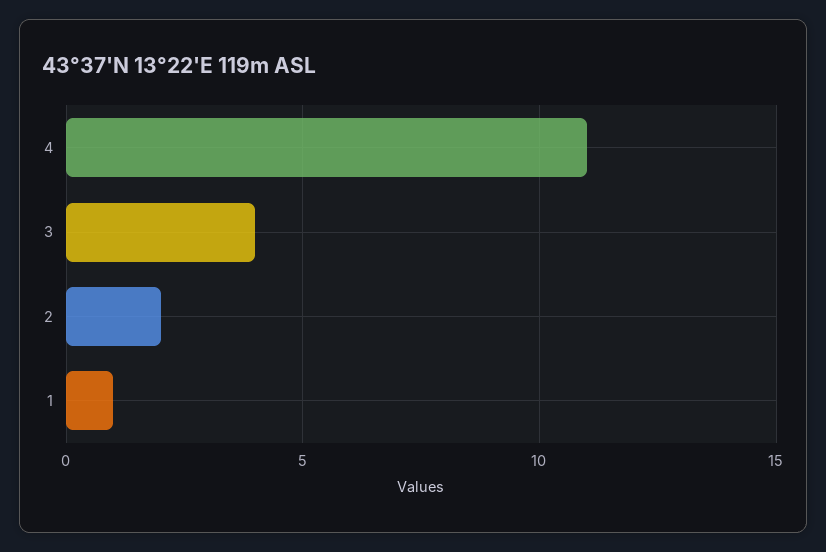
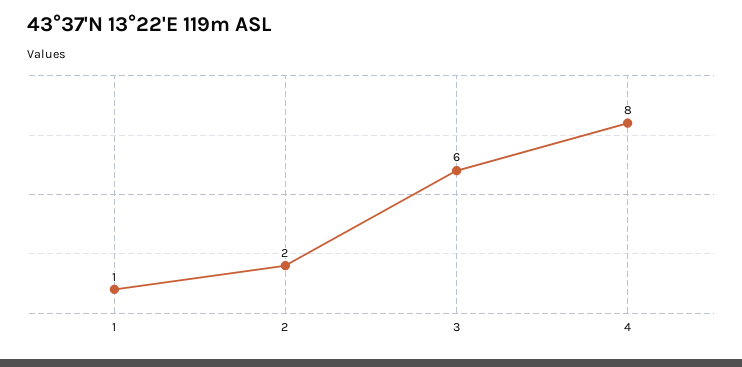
4: 11 -> 8
3: 4 -> 6

